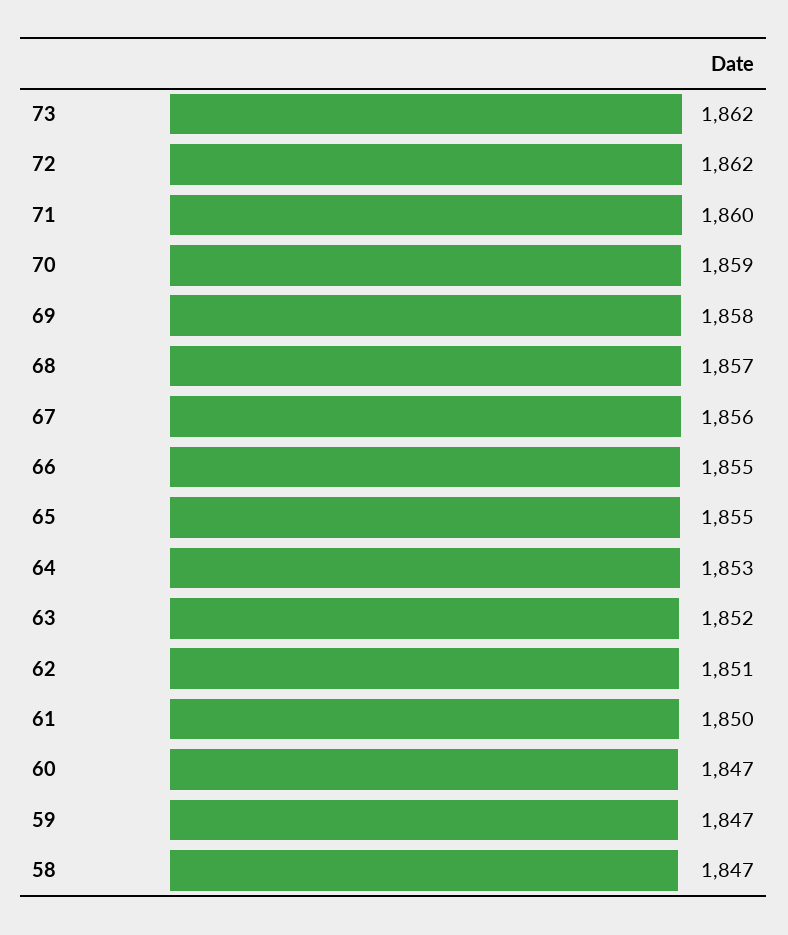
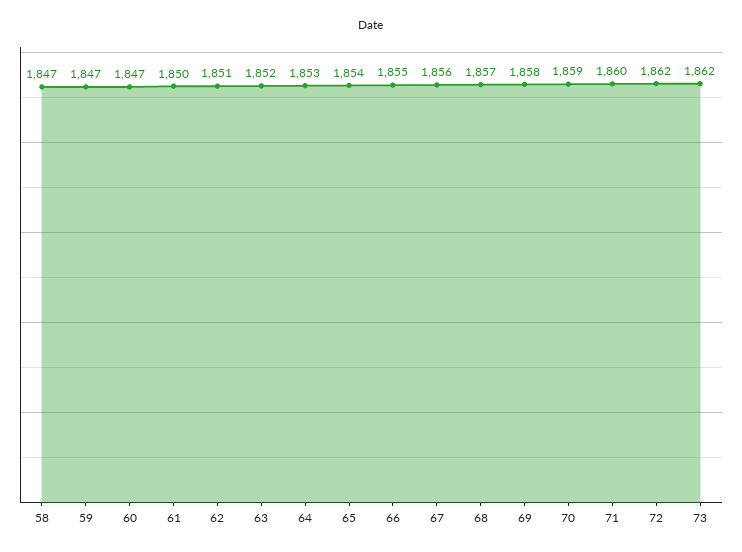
65: 1855 -> 1854

